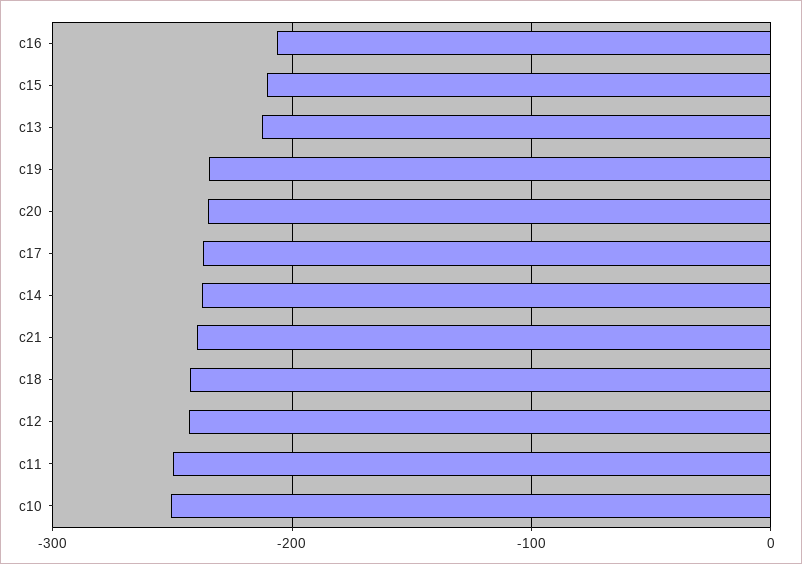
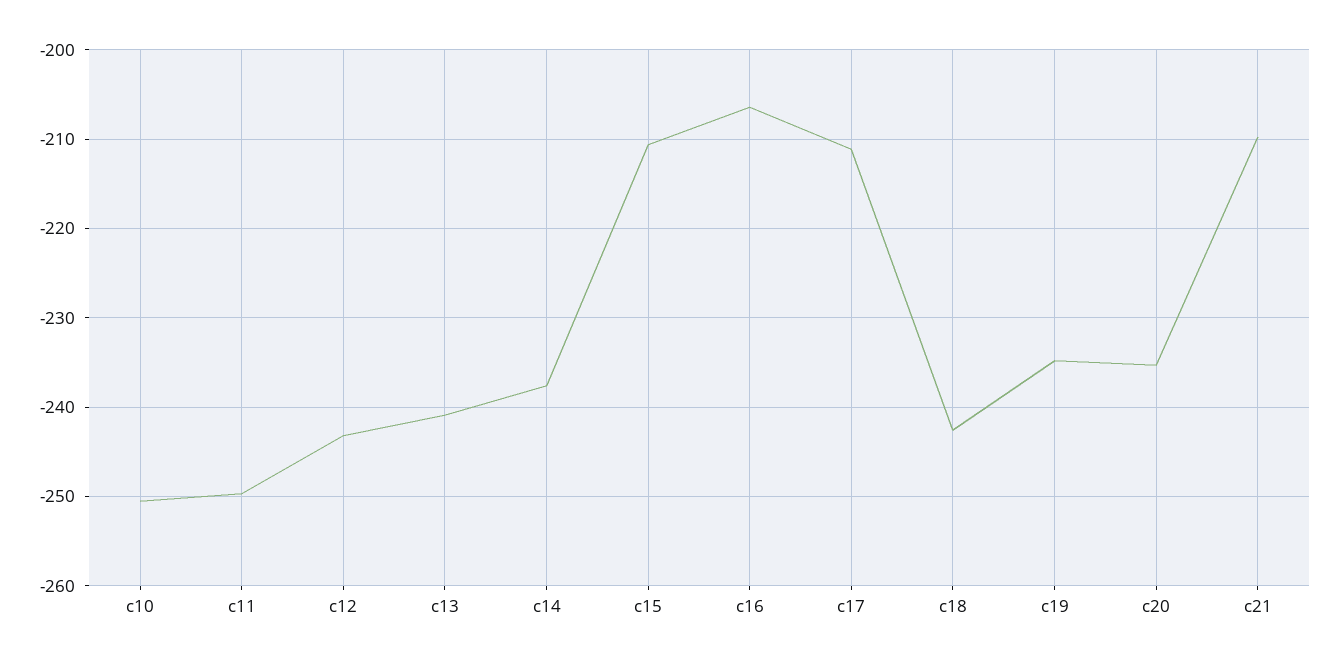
c13: -210 -> -241
c17: -240 -> -211
c21: -240 -> -210

